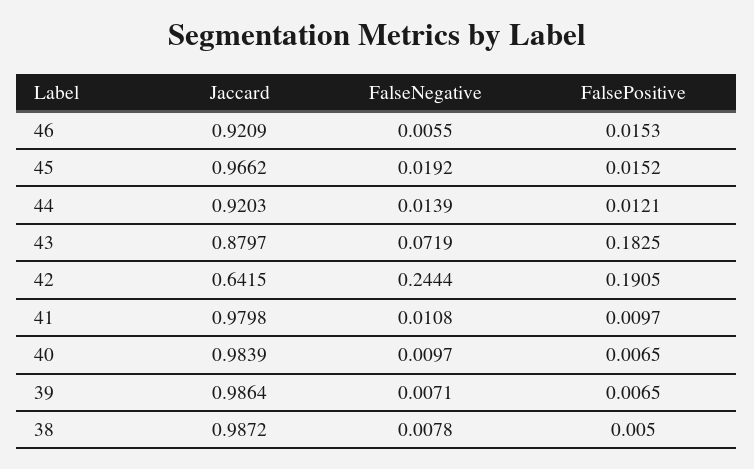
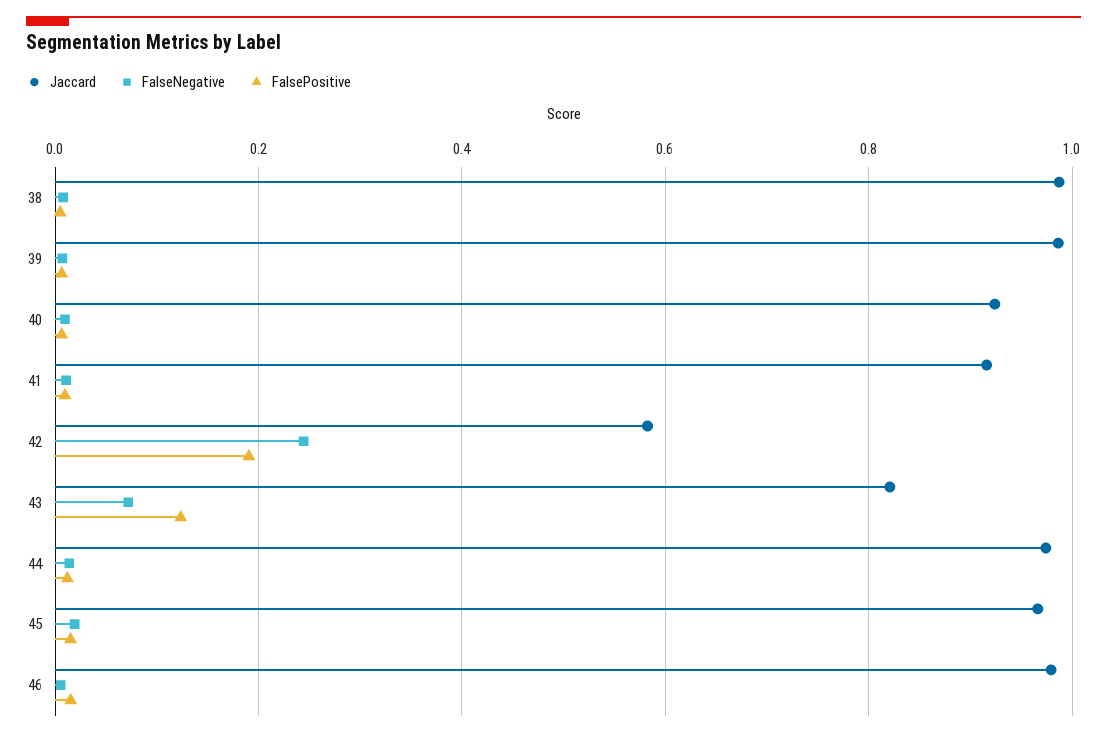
Jaccard, 46: 0.9209 -> 0.98
Jaccard, 44: 0.9203 -> 0.98
Jaccard, 43: 0.8797 -> 0.82
FalsePositive, 43: 0.1825 -> 0.12
Jaccard, 42: 0.6415 -> 0.58
Jaccard, 41: 0.9798 -> 0.92
Jaccard, 40: 0.9839 -> 0.92

